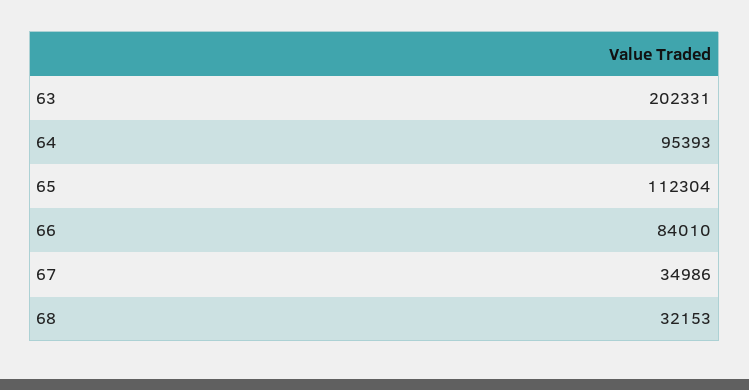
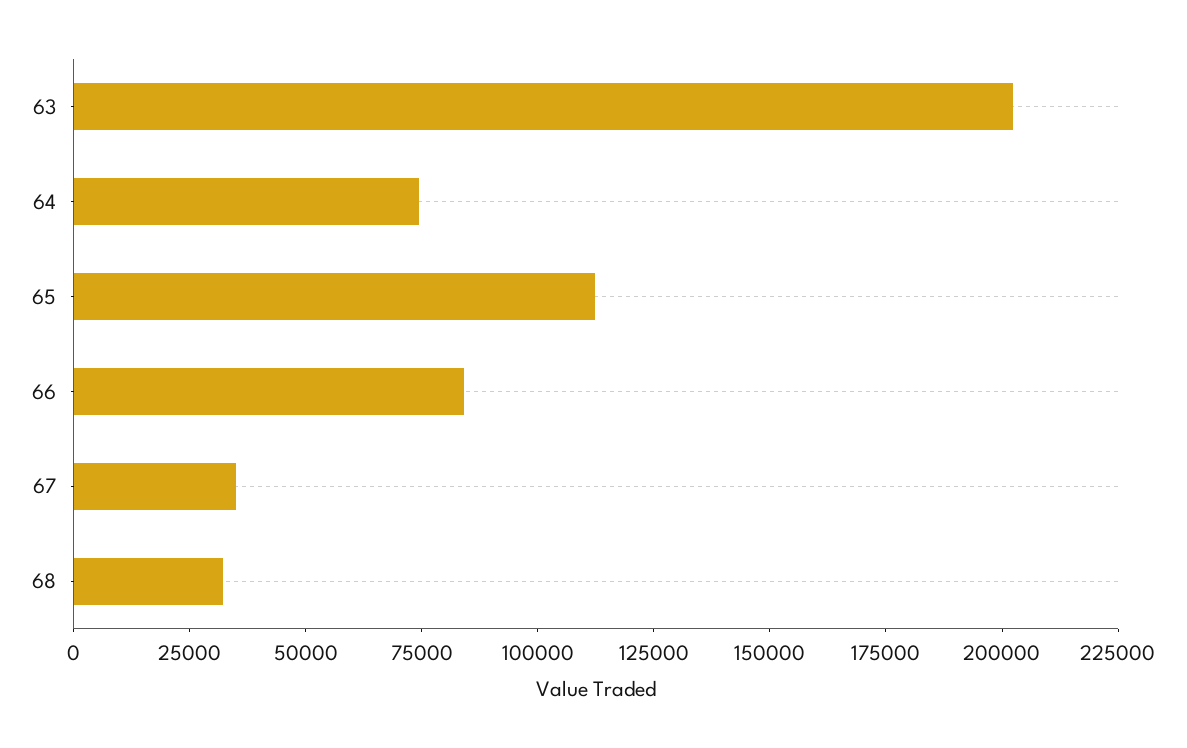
64: 95393 -> 75000

